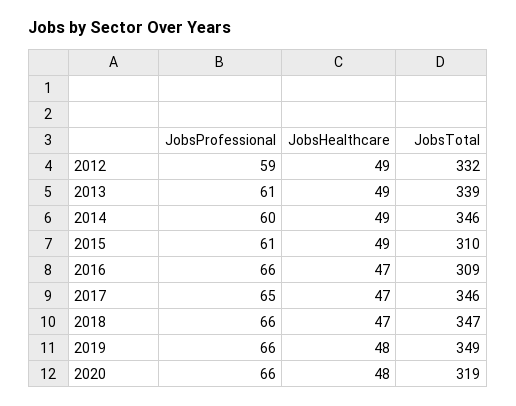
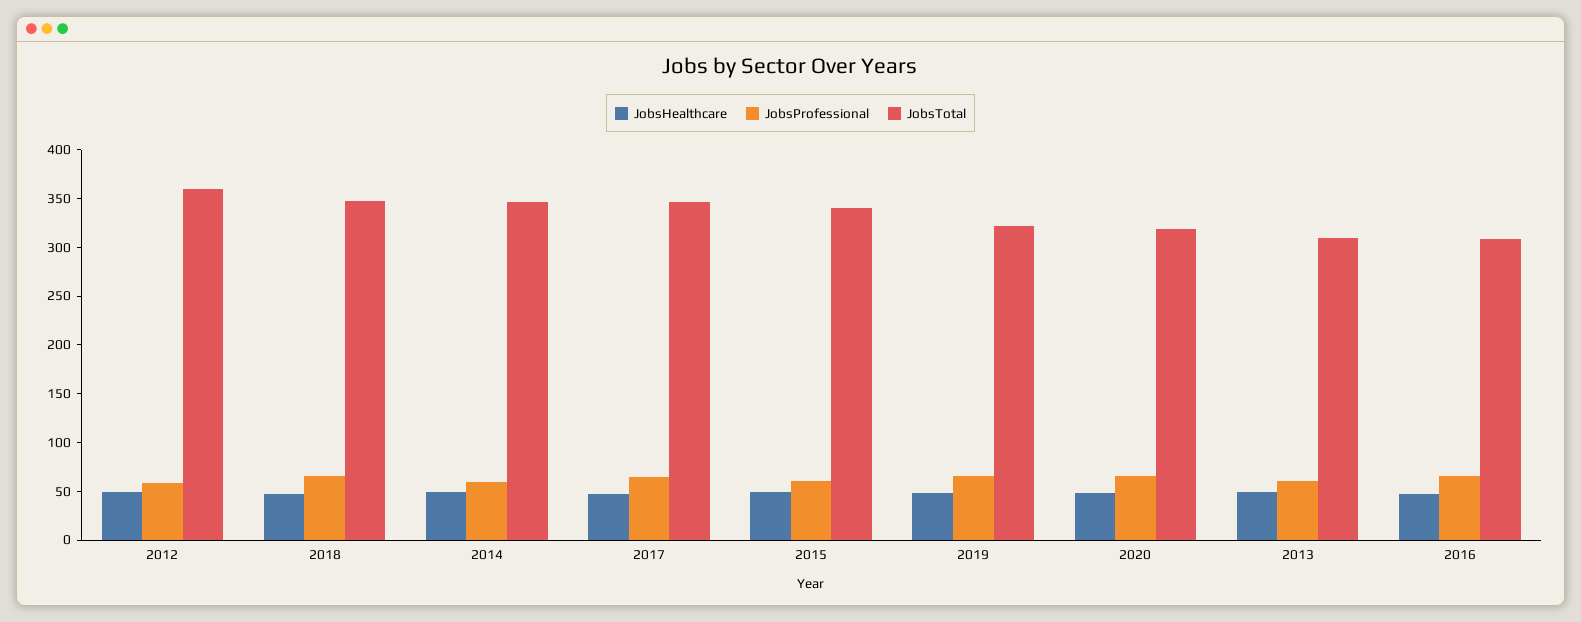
JobsTotal, 2012: 332 -> 360
JobsTotal, 2013: 339 -> 310
JobsTotal, 2015: 310 -> 340
JobsTotal, 2019: 349 -> 320

